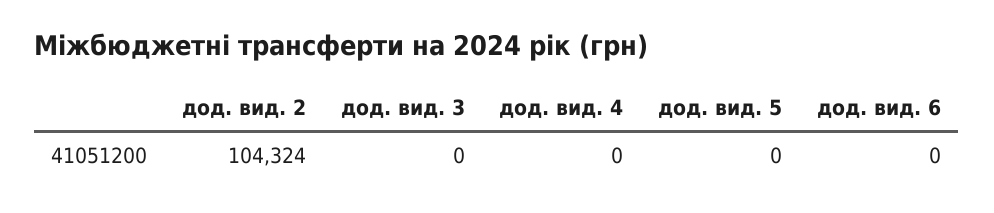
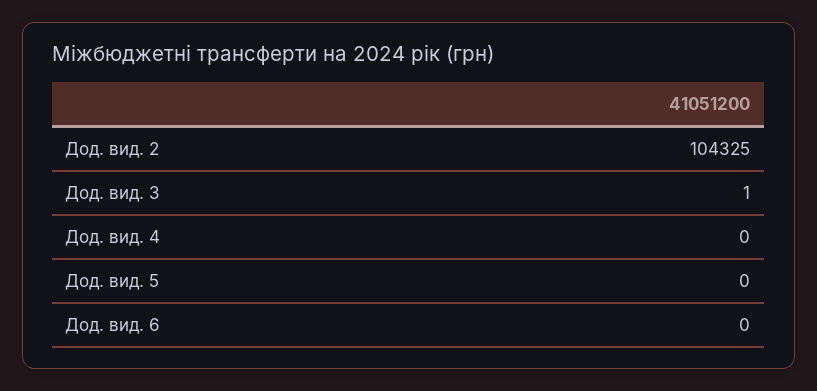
дод. вид. 2: 104324 -> 104325
дод. вид. 3: 0 -> 1

